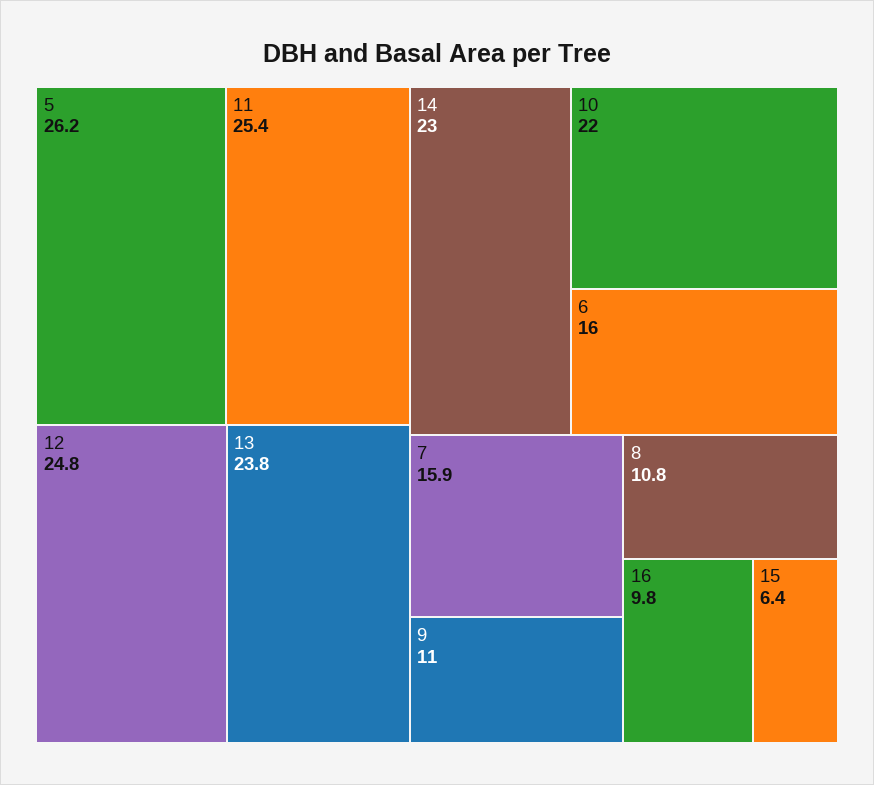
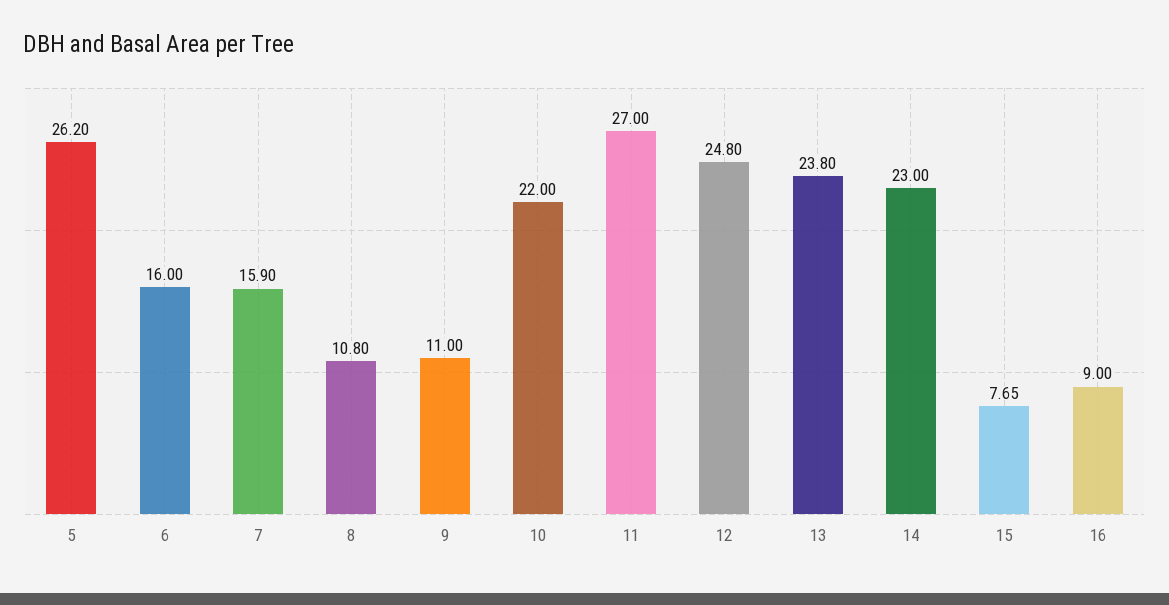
11: 25.4 -> 27
16: 9.8 -> 9
15: 6.4 -> 7.65

